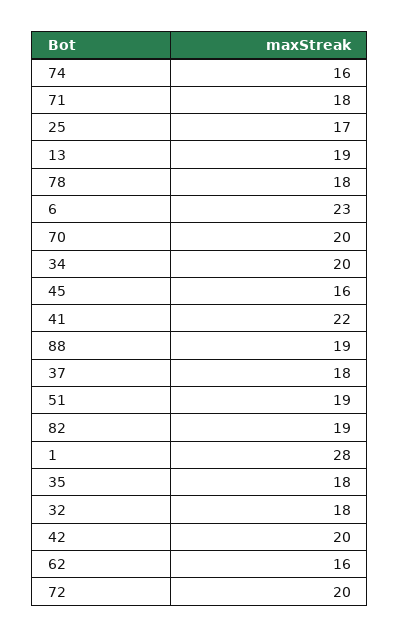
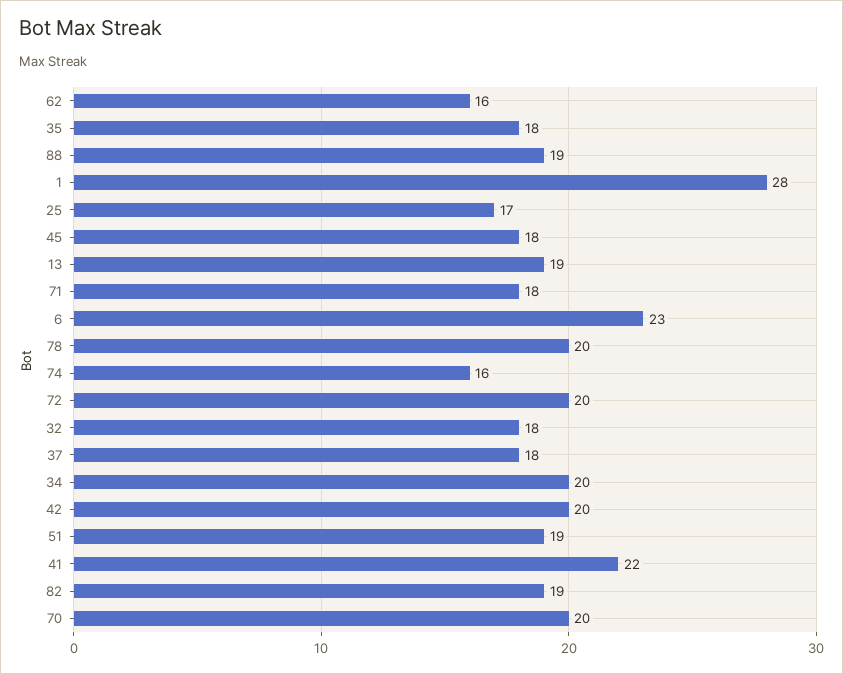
78: 18 -> 20
45: 16 -> 18

